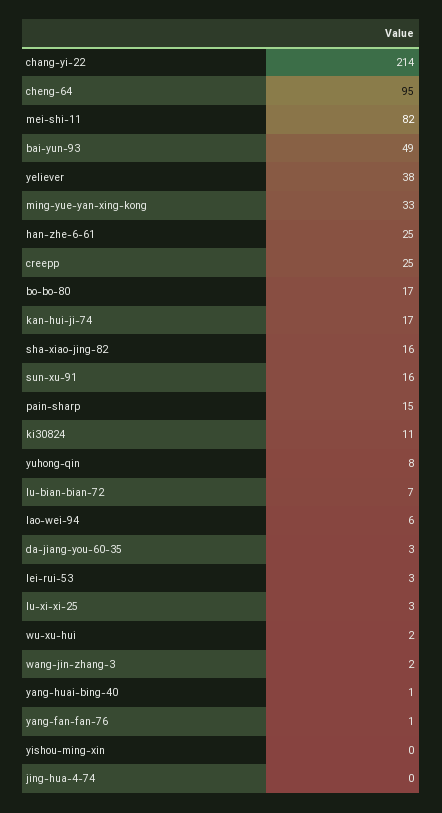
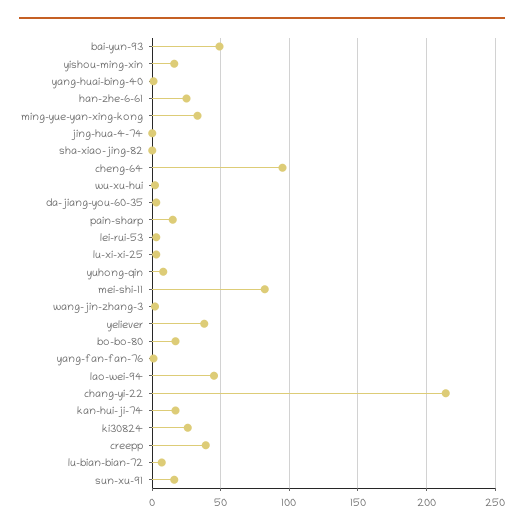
creepp: 25 -> 40
sha-xiao-jing-82: 16 -> 0
ki30824: 11 -> 25
lao-wei-94: 6 -> 45
yishou-ming-xin: 0 -> 15

